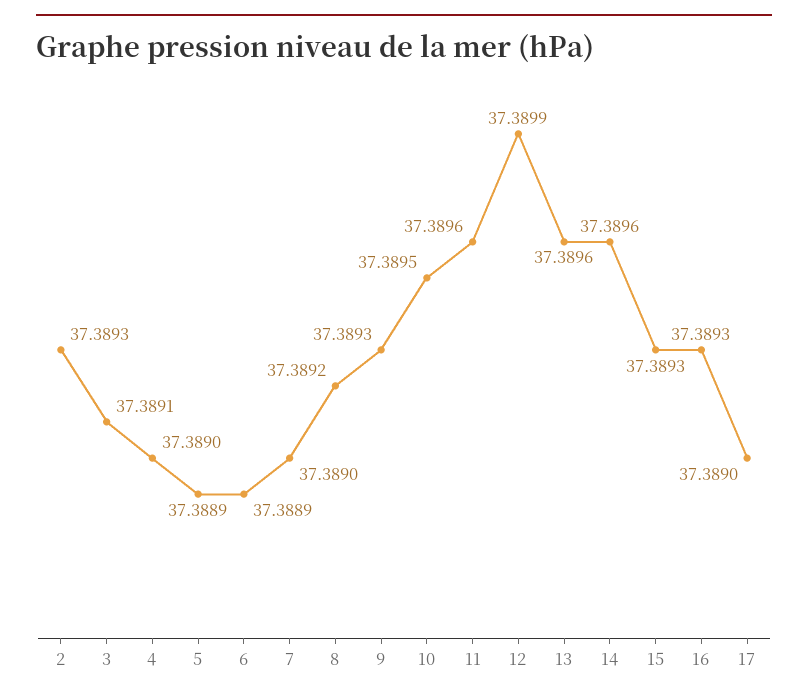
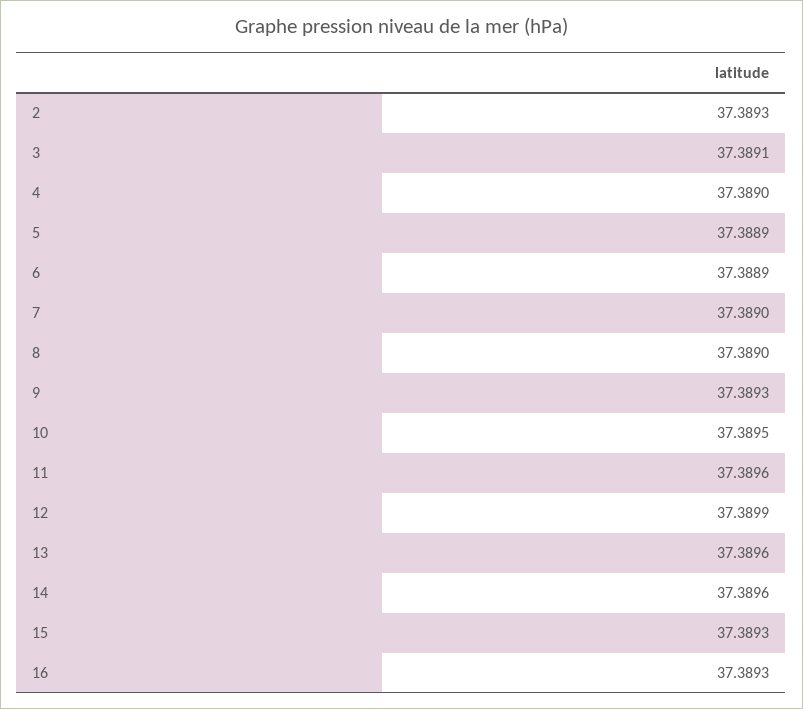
8: 37.3892 -> 37.389
17: 37.389 -> none

